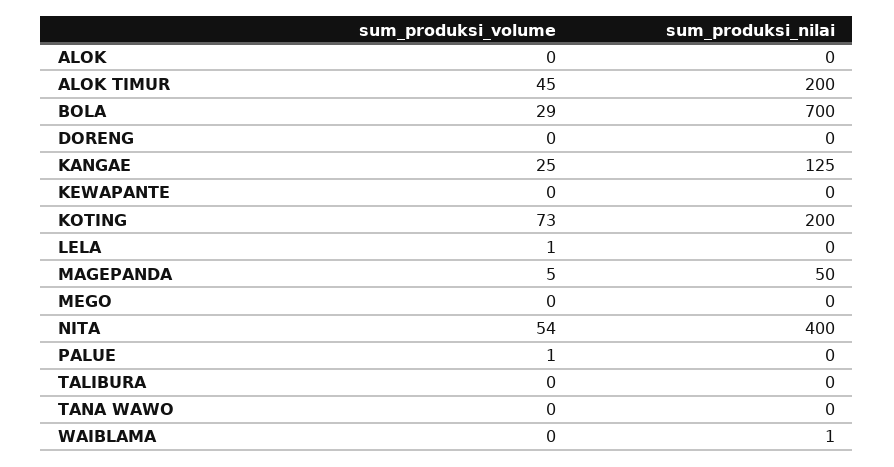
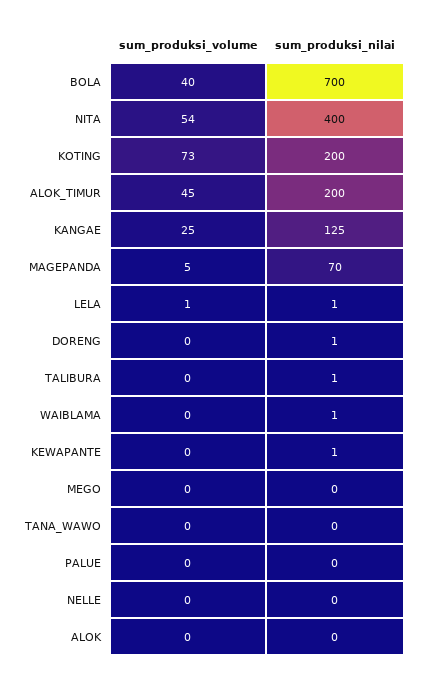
sum_produksi_volume, BOLA: 29 -> 40
sum_produksi_nilai, DORENG: 0 -> 1
sum_produksi_nilai, KEWAPANTE: 0 -> 1
sum_produksi_nilai, LELA: 0 -> 1
sum_produksi_nilai, MAGEPANDA: 50 -> 70
sum_produksi_volume, PALUE: 1 -> 0
sum_produksi_nilai, TALIBURA: 0 -> 1
sum_produksi_volume, NELLE: none -> 0
sum_produksi_nilai, NELLE: none -> 0

